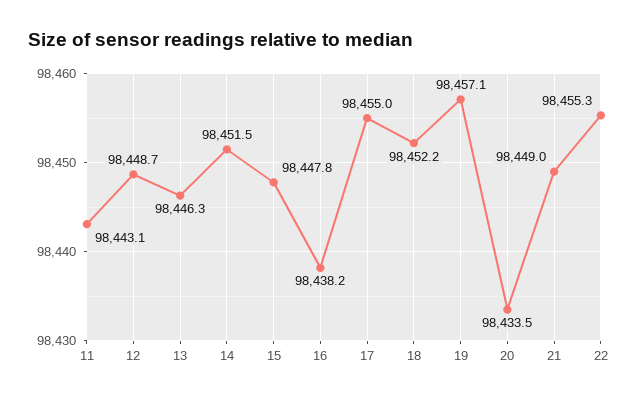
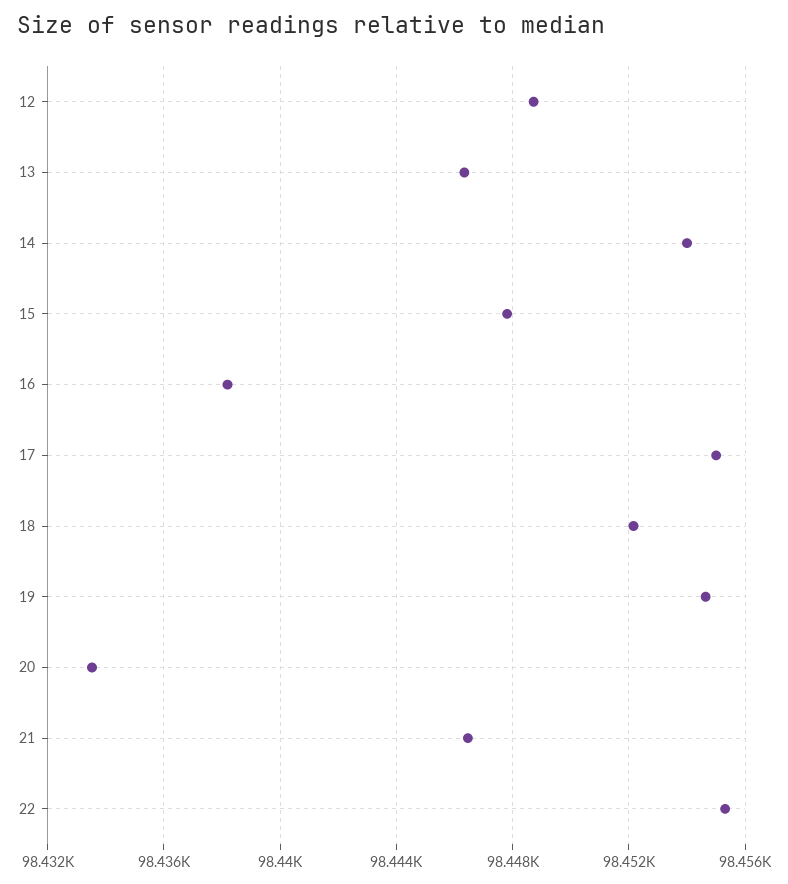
11: 98443.1 -> none
14: 98451.5 -> 98454
19: 98457.1 -> 98454.5
21: 98449 -> 98446.5

